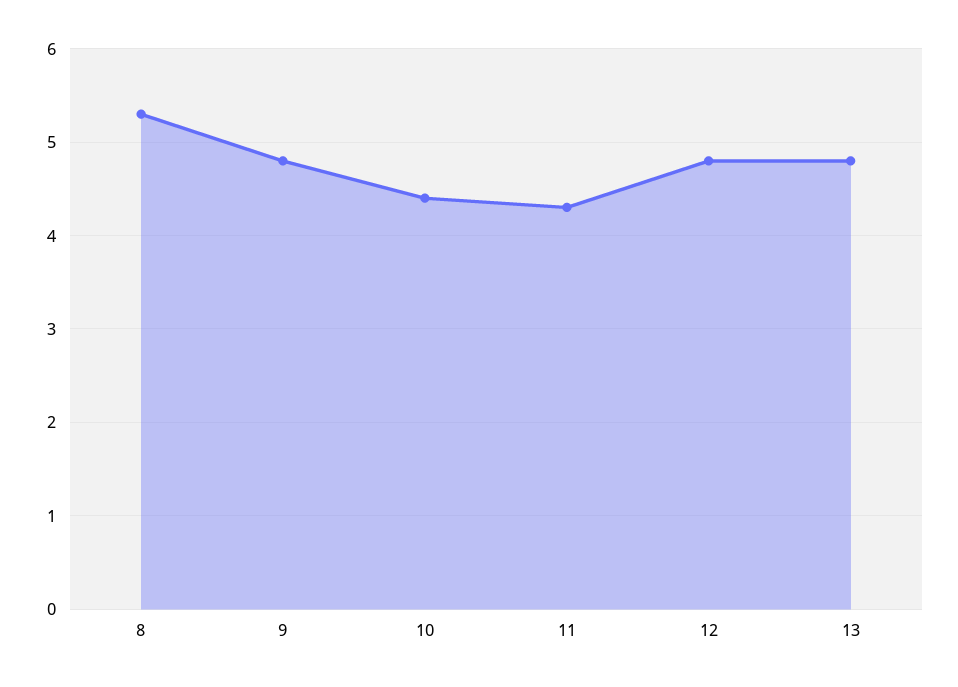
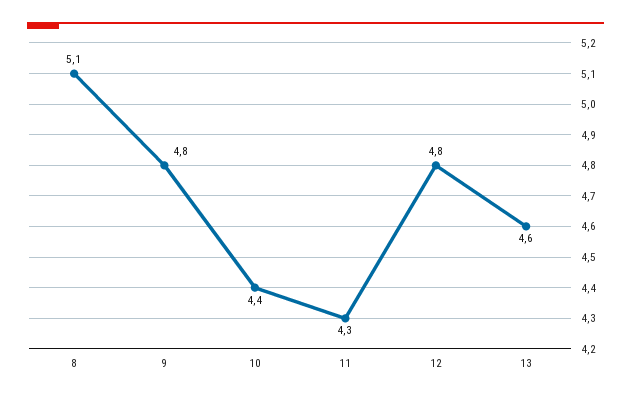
8: 5.3 -> 5.1
13: 4.8 -> 4.6

